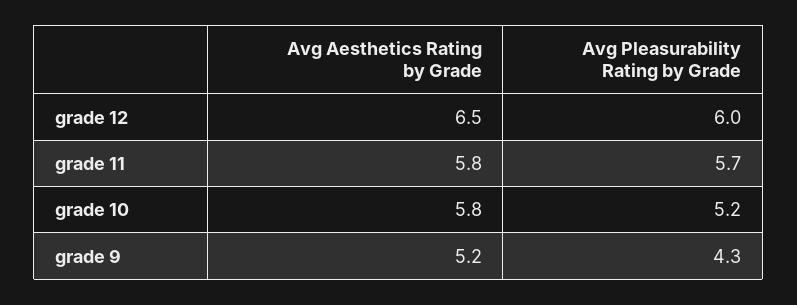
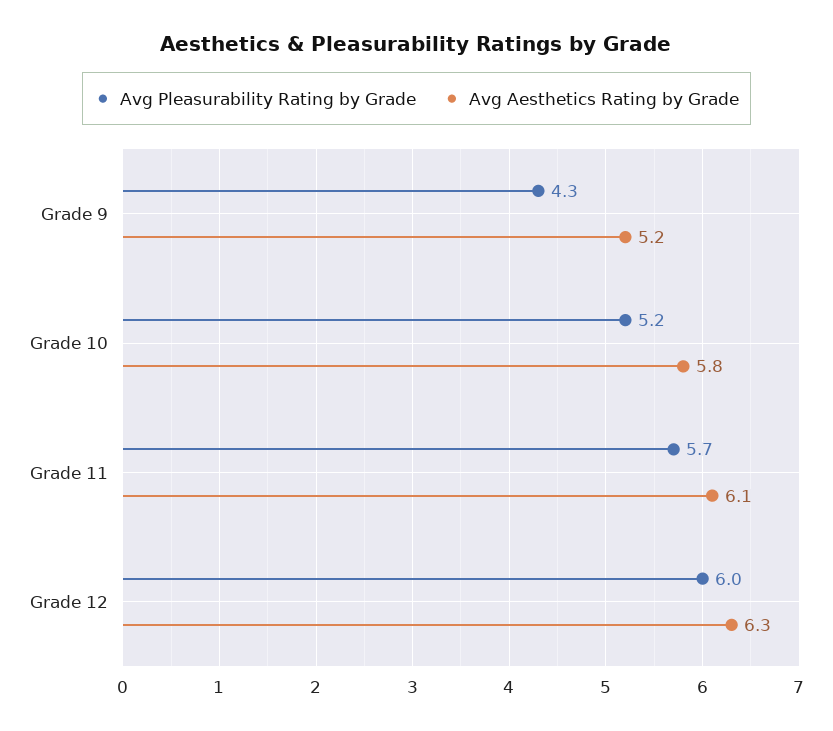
Avg Aesthetics Rating by Grade, grade 12: 6.5 -> 6.3
Avg Aesthetics Rating by Grade, grade 11: 5.8 -> 6.1

